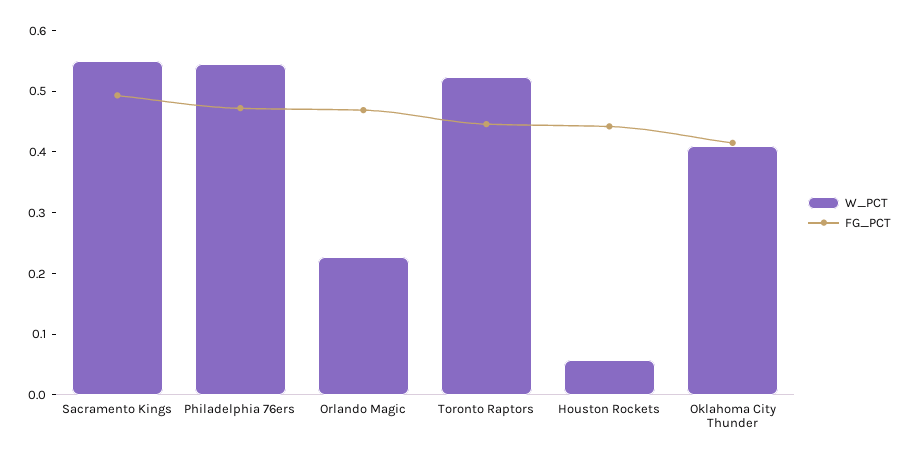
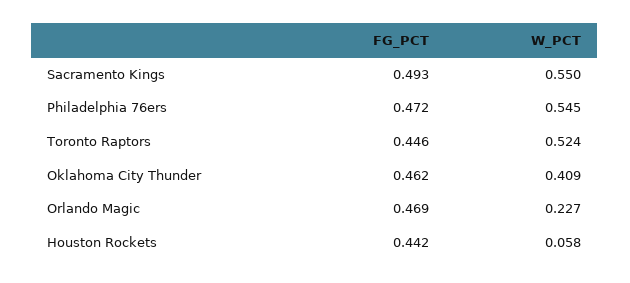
FG_PCT, Oklahoma City Thunder: 0.42 -> 0.462

